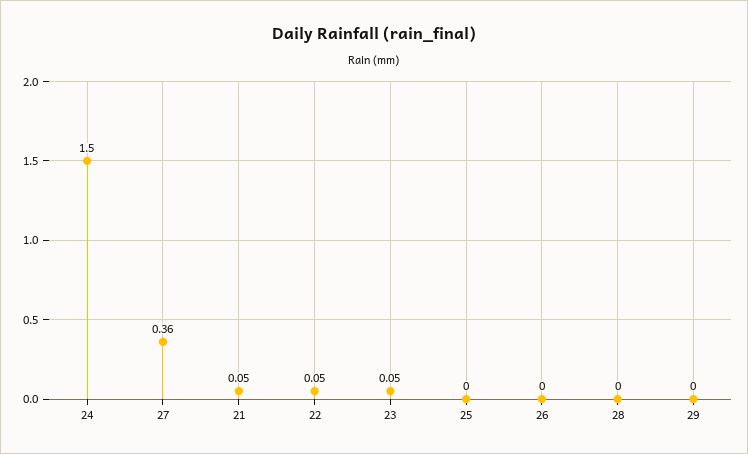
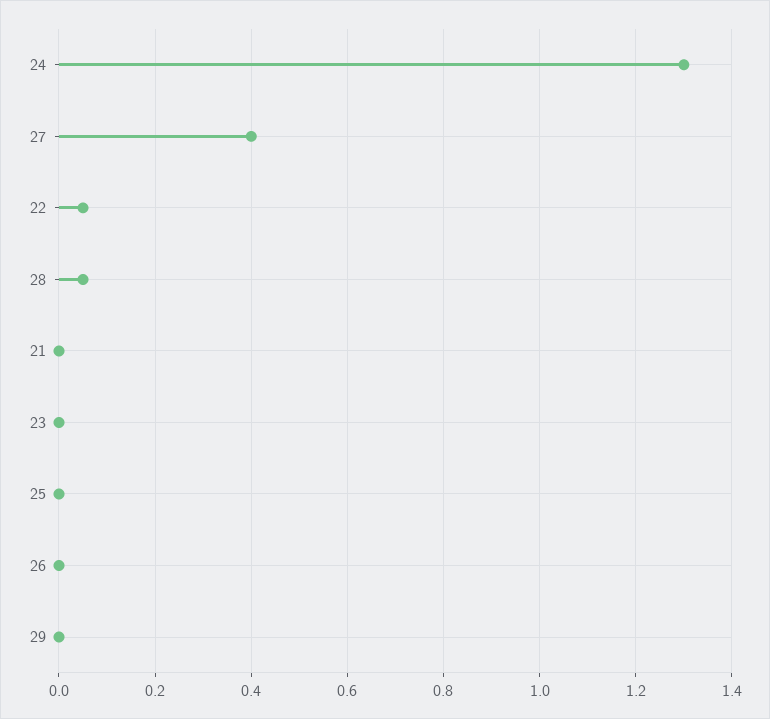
24: 1.5 -> 1.3
27: 0.36 -> 0.4
21: 0.05 -> 0
23: 0.05 -> 0
28: 0 -> 0.05

